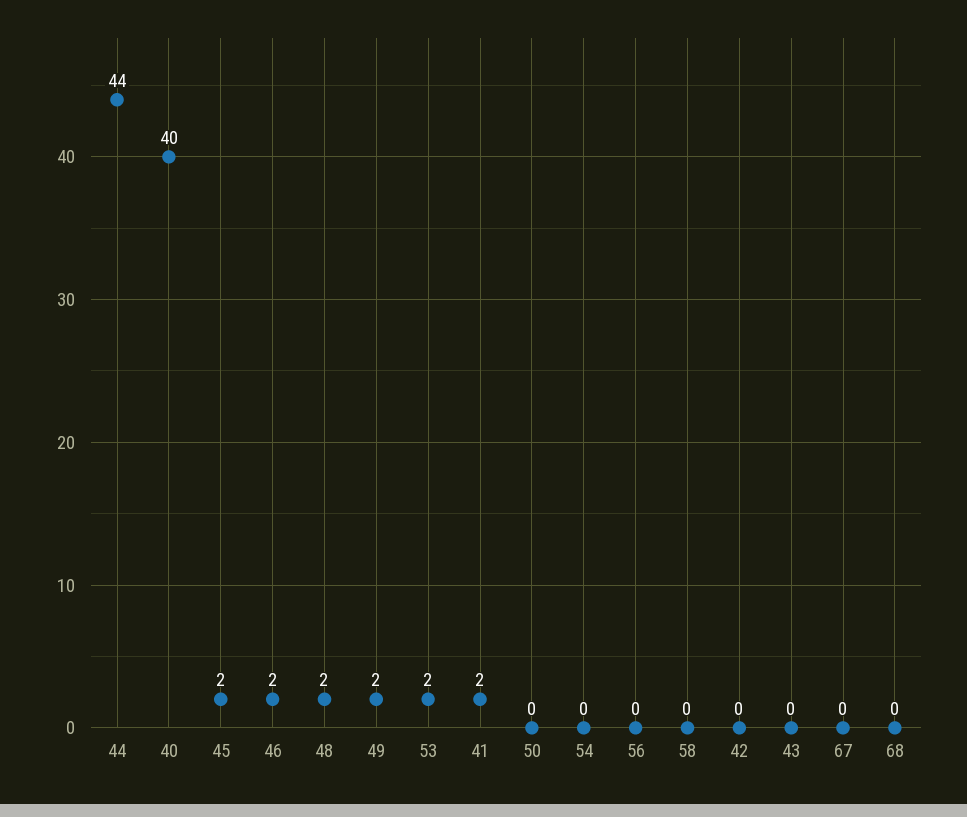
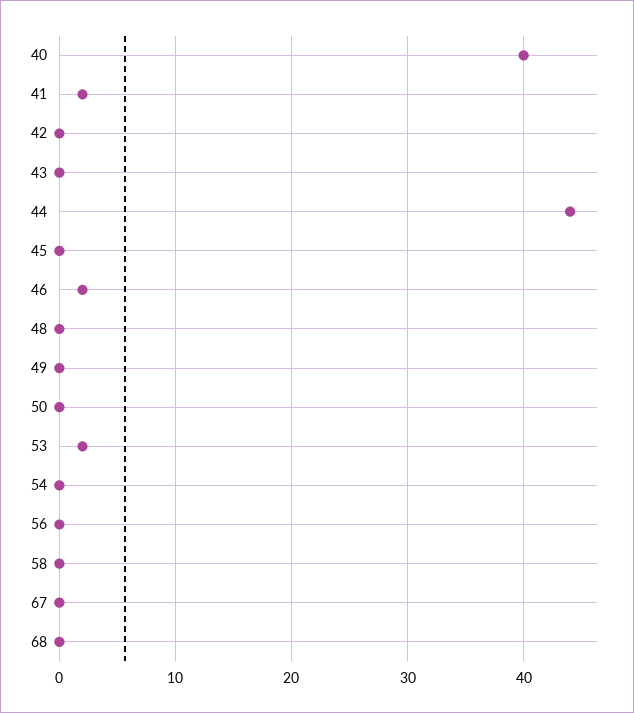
45: 2 -> 0
48: 2 -> 0
49: 2 -> 0

